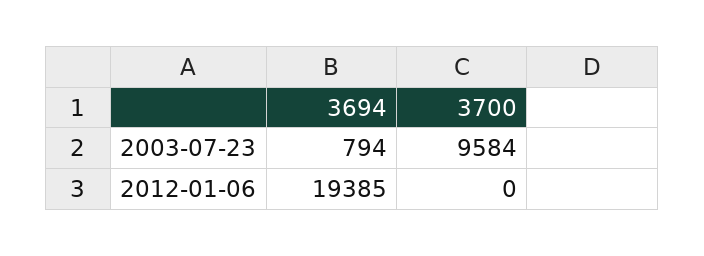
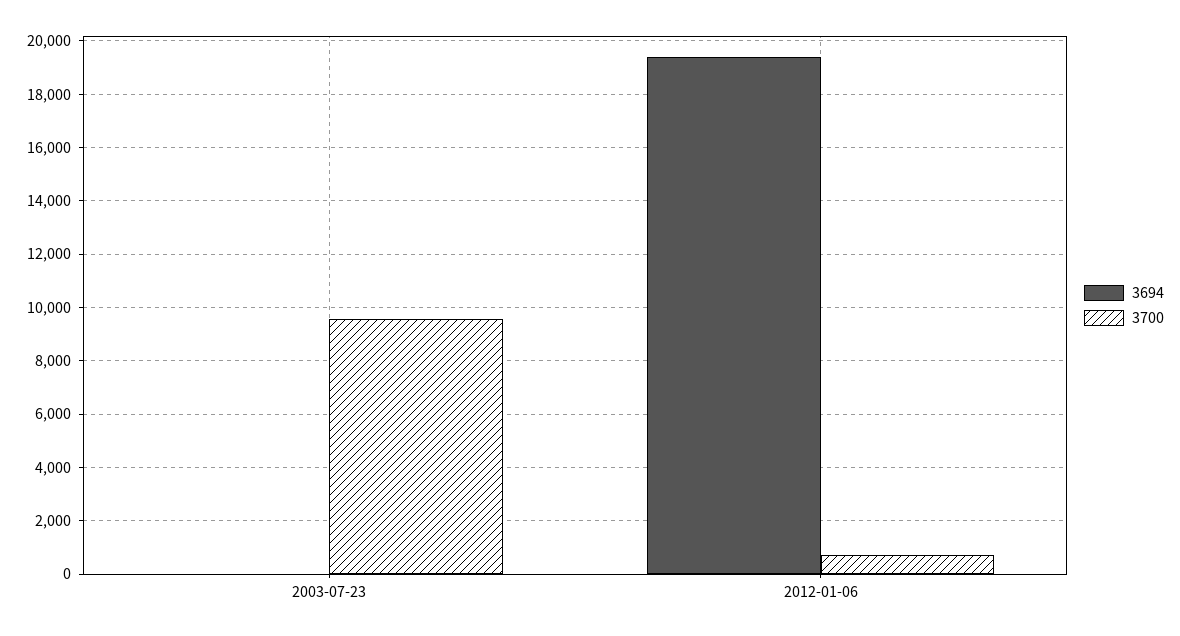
3694, 2003-07-23: 794 -> 0
3700, 2012-01-06: 0 -> 750

